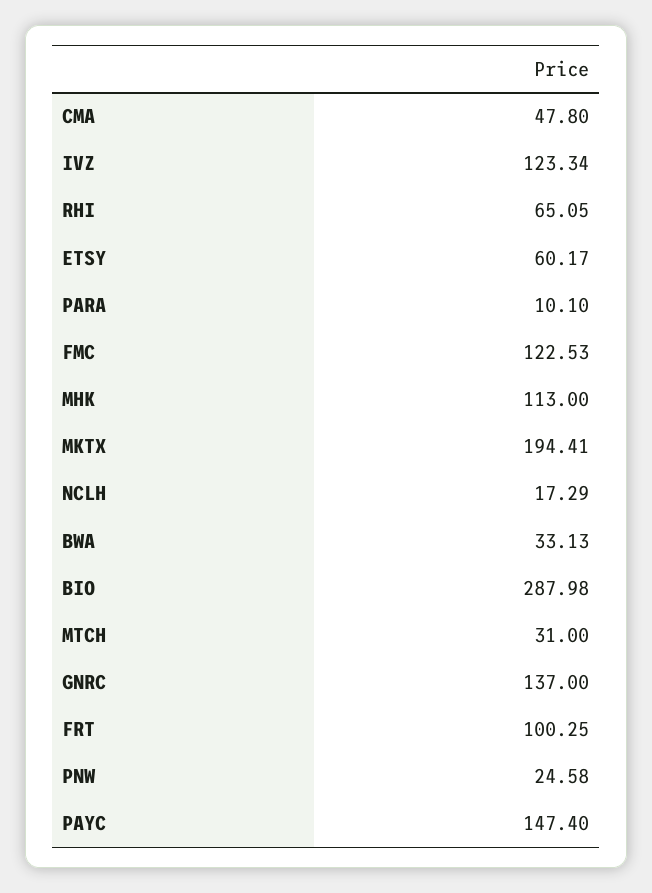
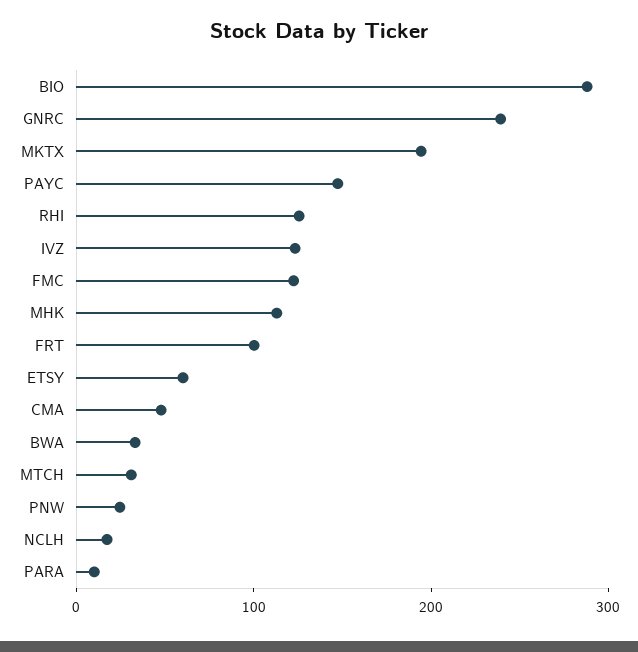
RHI: 65.05 -> 120
GNRC: 137 -> 240

